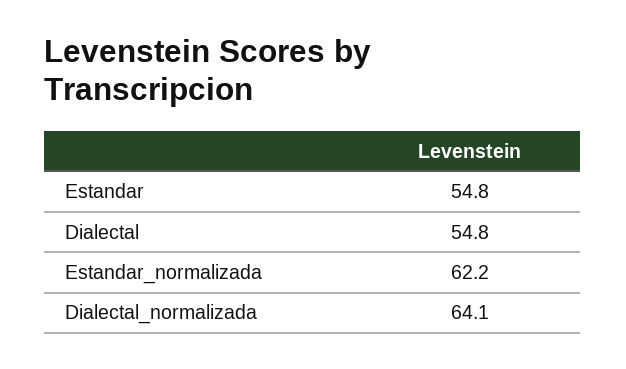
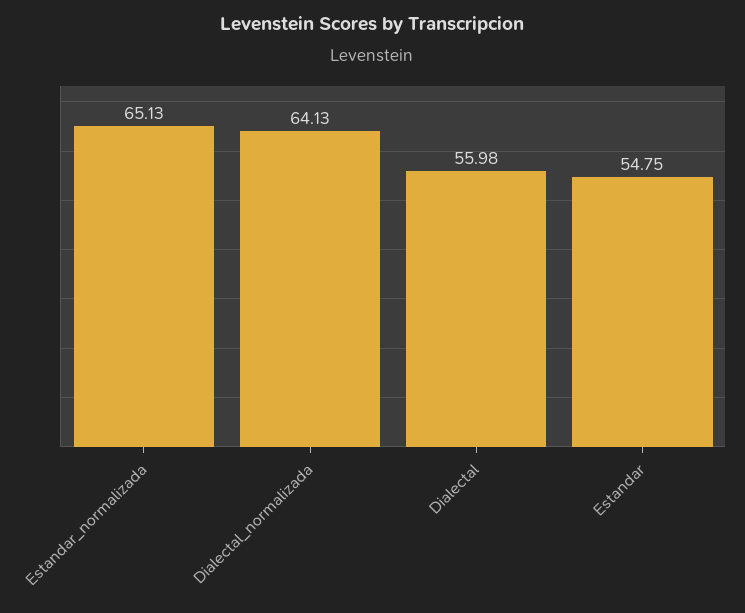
Dialectal: 54.8 -> 55.98
Estandar_normalizada: 62.2 -> 65.13

